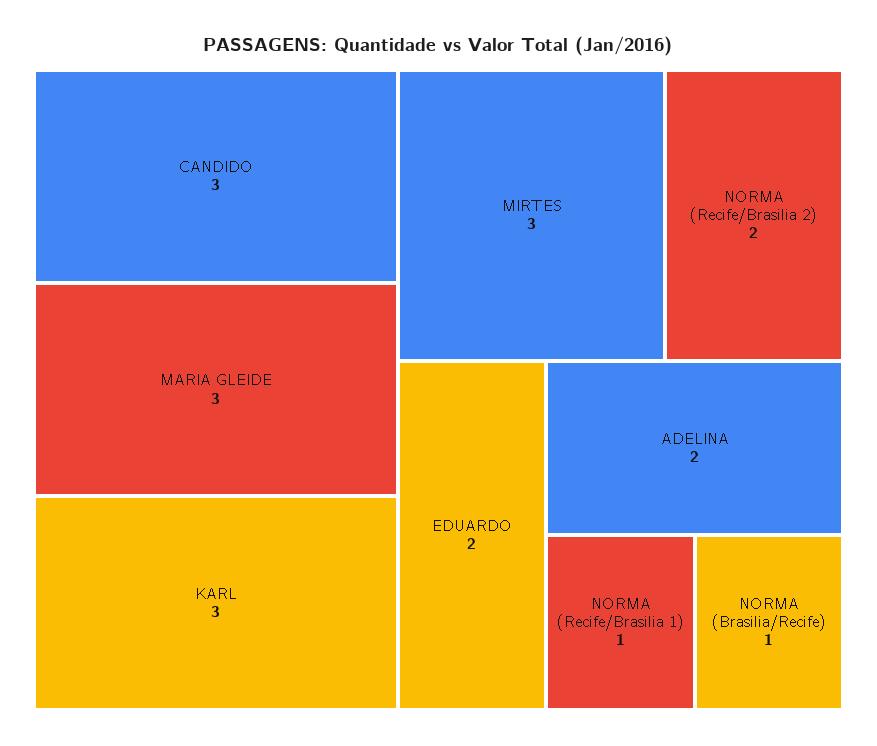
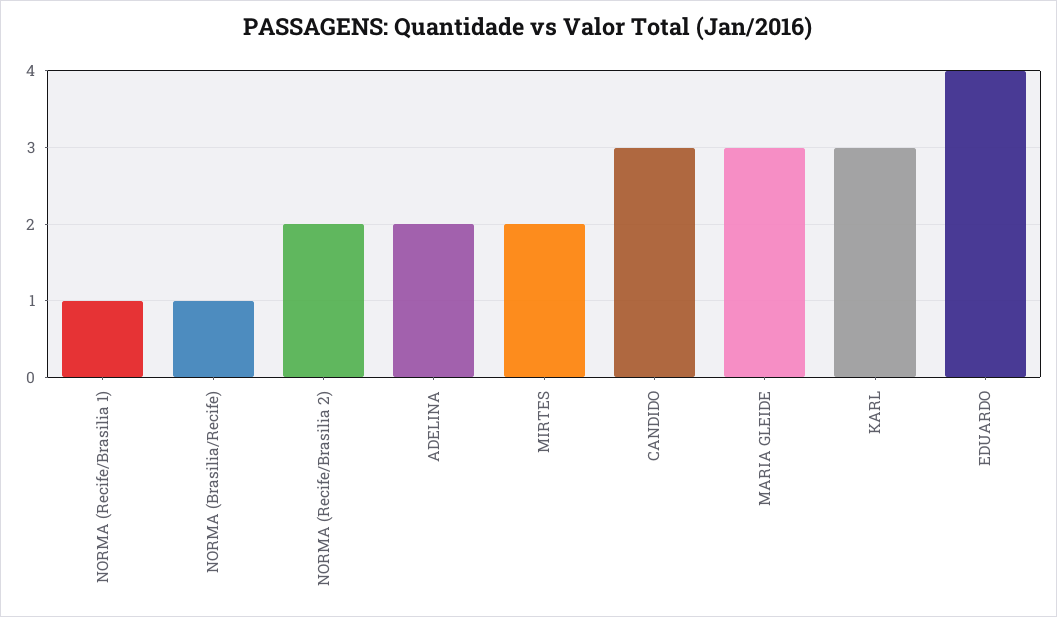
MIRTES: 3 -> 2
EDUARDO: 2 -> 4

